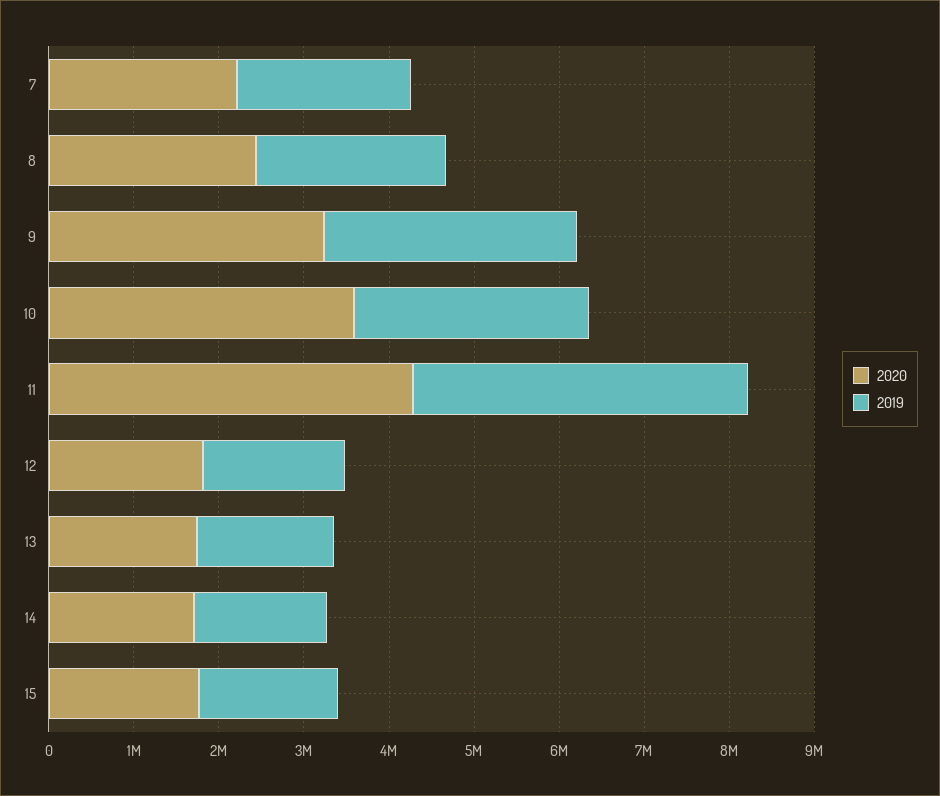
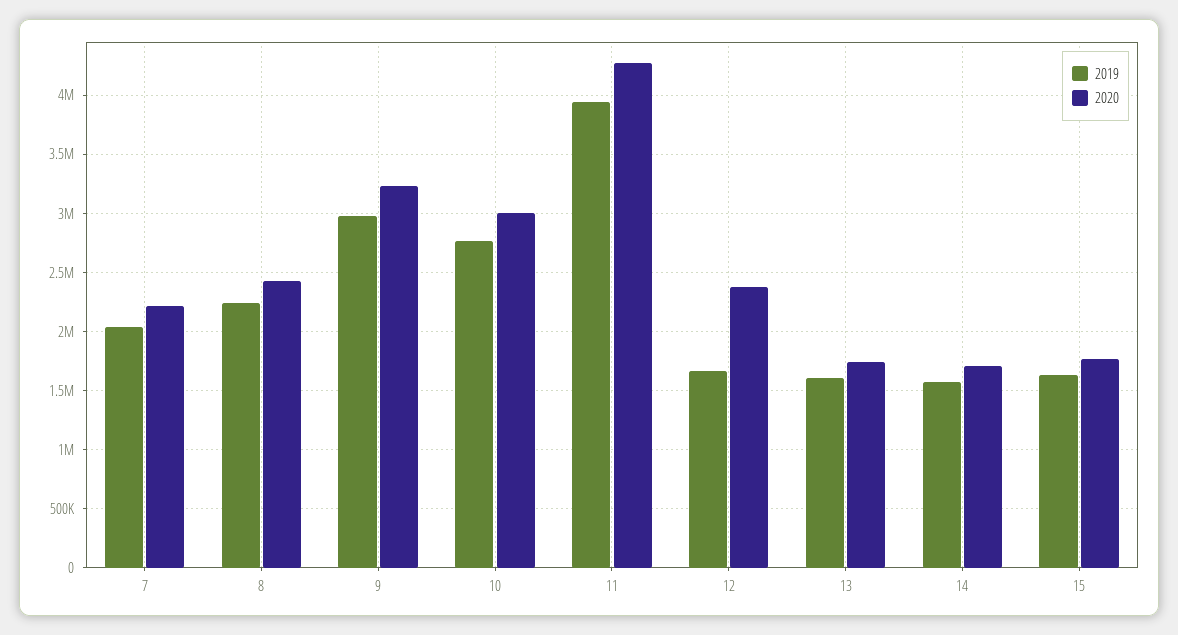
2020, 10: 3600000 -> 3000000
2020, 12: 1800000 -> 2400000

